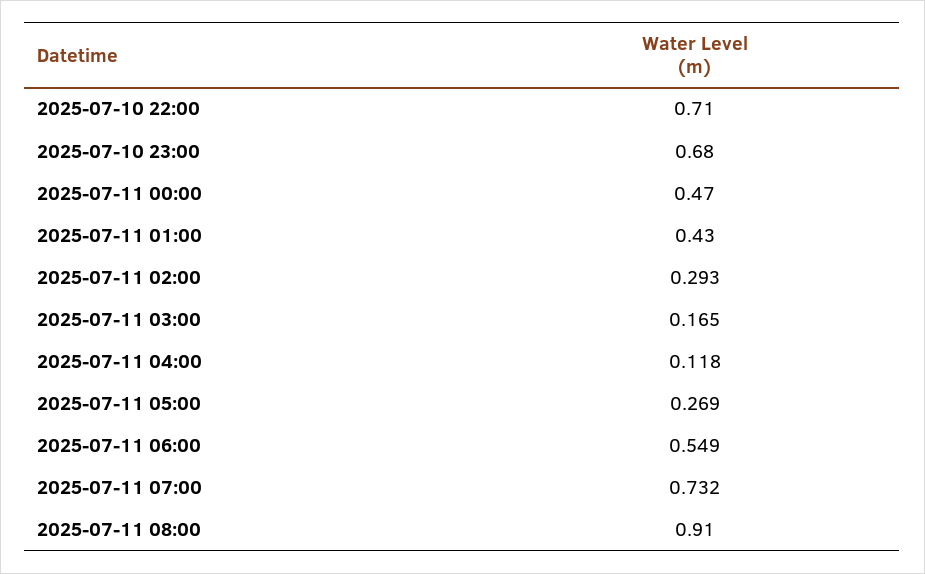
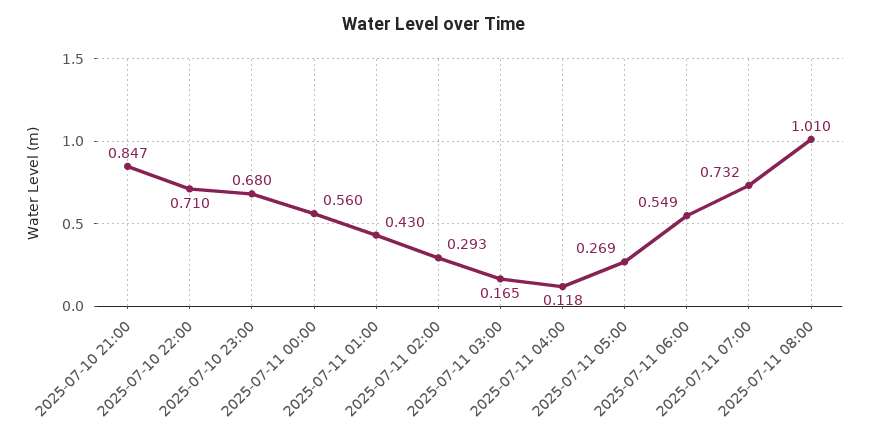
2025-07-11 00:00: 0.47 -> 0.56
2025-07-11 08:00: 0.91 -> 1.01
2025-07-10 21:00: none -> 0.847

